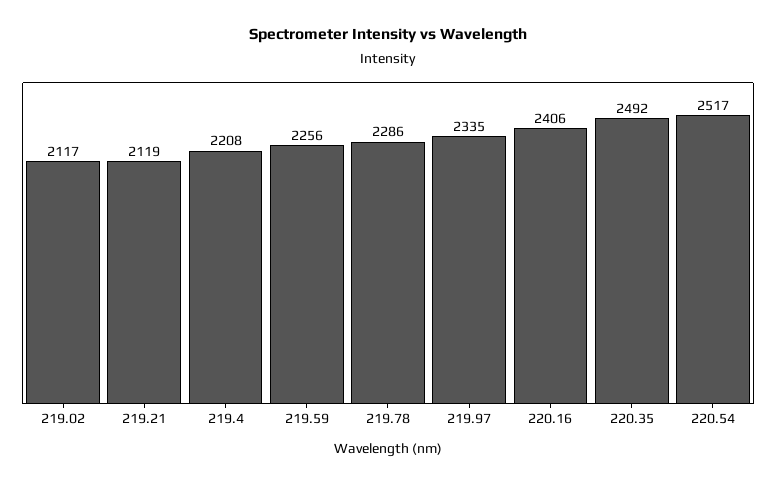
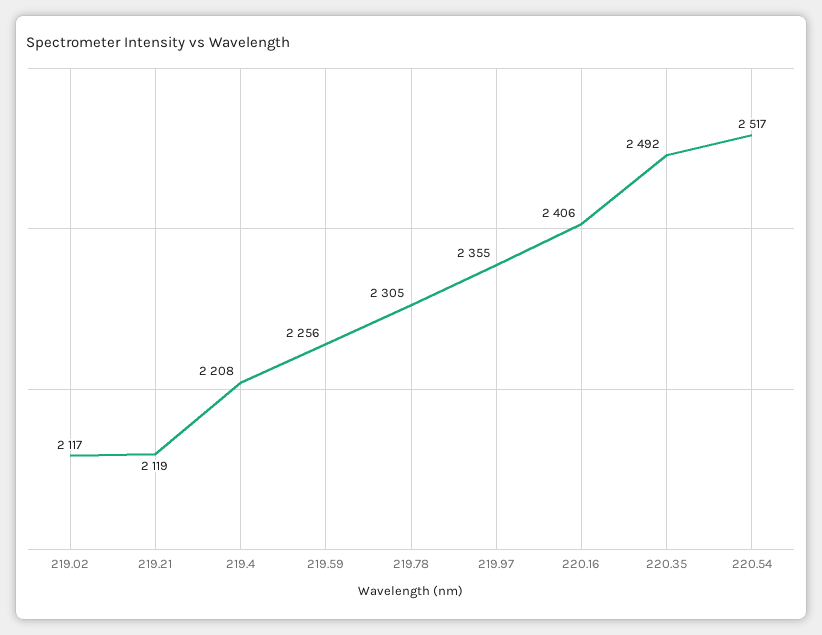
219.78: 2286 -> 2305
219.97: 2335 -> 2355

